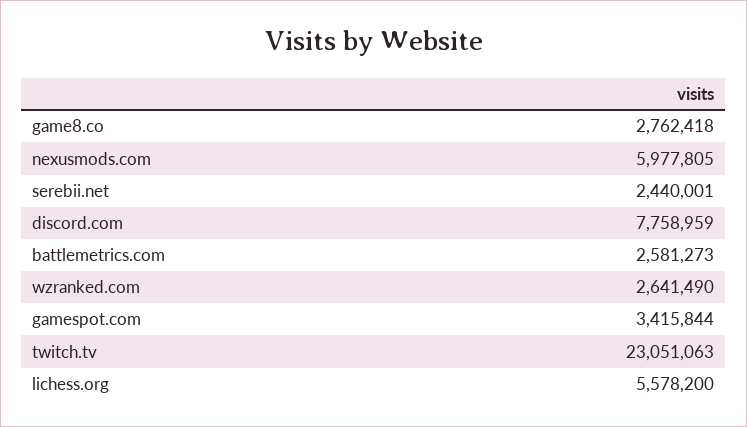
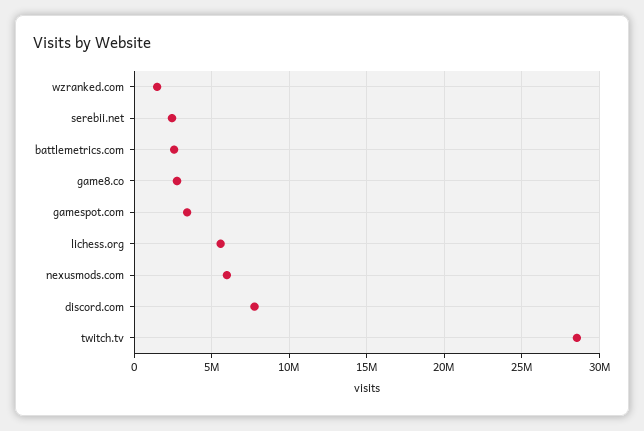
wzranked.com: 2641490 -> 1500000
twitch.tv: 23051063 -> 28500000

